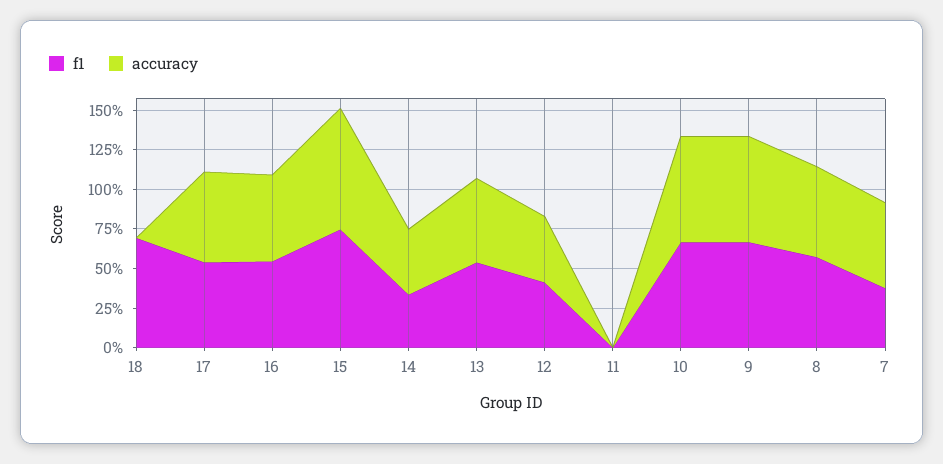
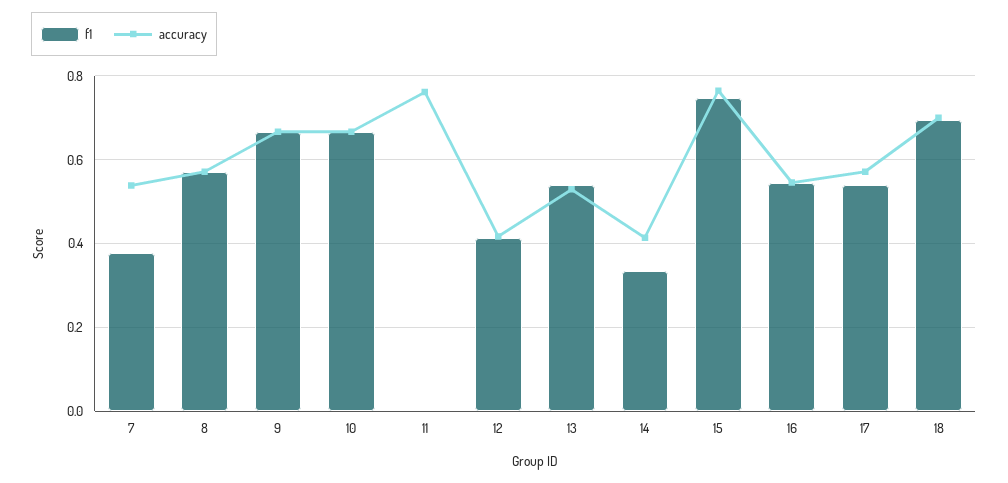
accuracy, 18: 0 -> 0.7
accuracy, 11: 0 -> 0.76

